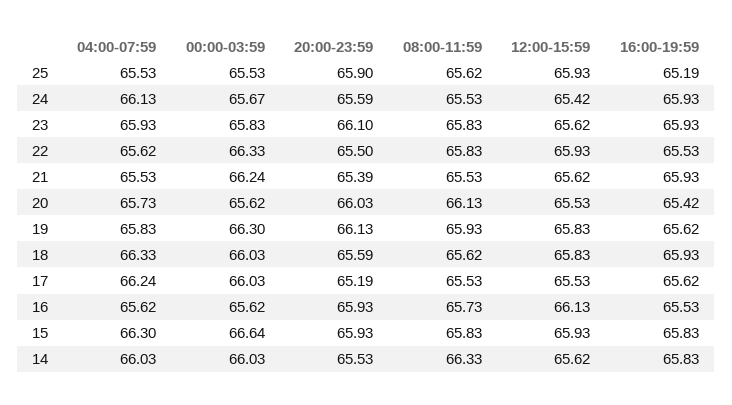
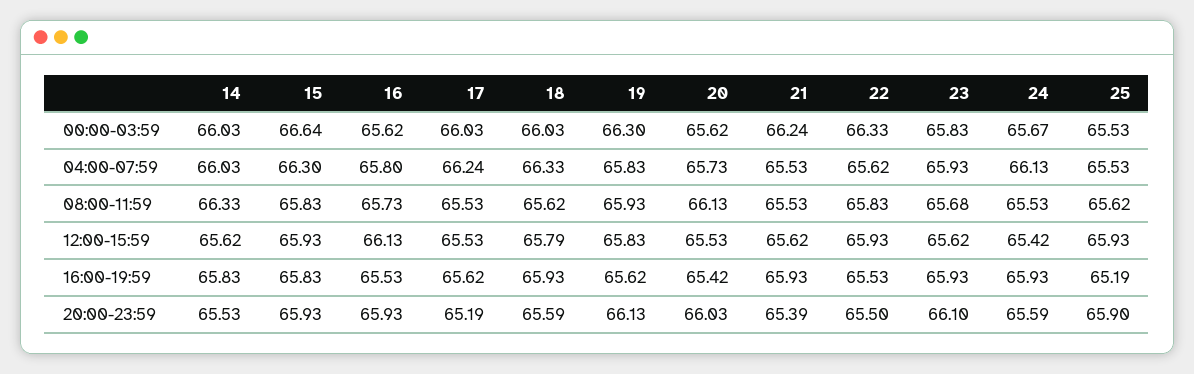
08:00-11:59, 23: 65.83 -> 65.68
12:00-15:59, 18: 65.83 -> 65.79
04:00-07:59, 16: 65.62 -> 65.8

